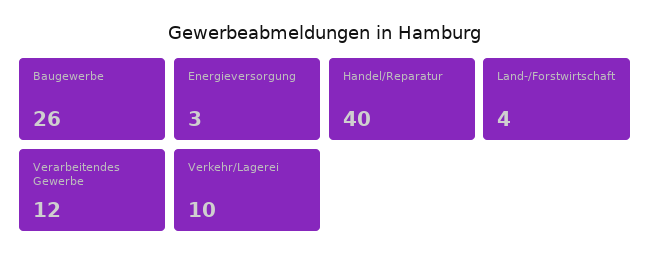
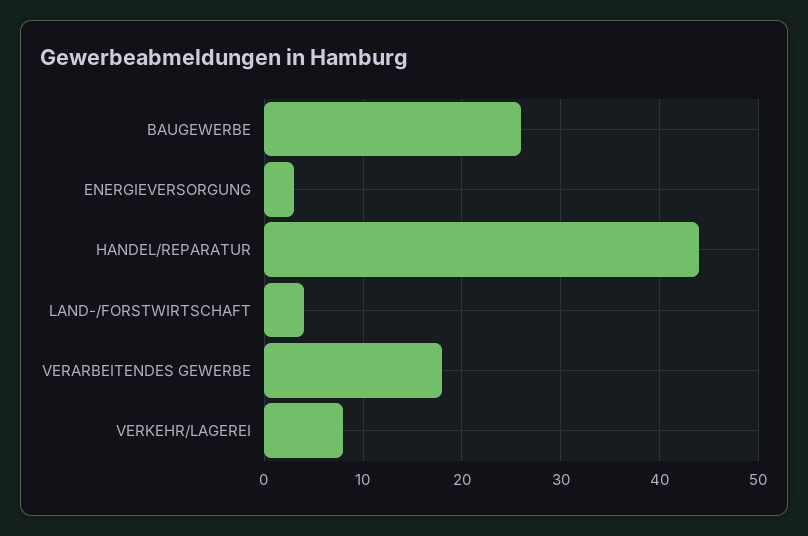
Handel/Reparatur: 40 -> 44
Verarbeitendes Gewerbe: 12 -> 18
Verkehr/Lagerei: 10 -> 8

